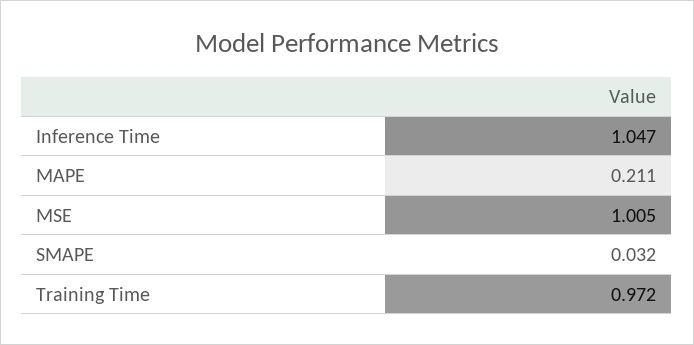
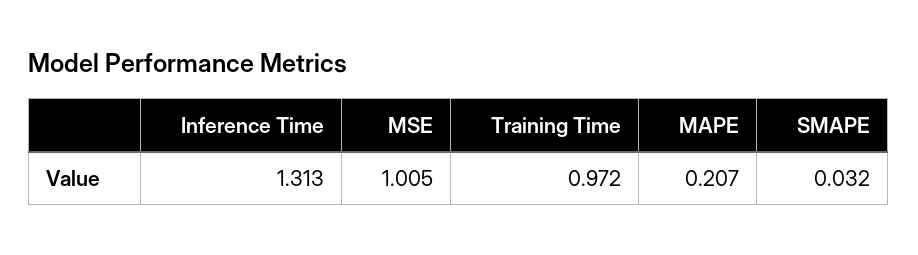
Inference Time: 1.047 -> 1.313
MAPE: 0.211 -> 0.207

